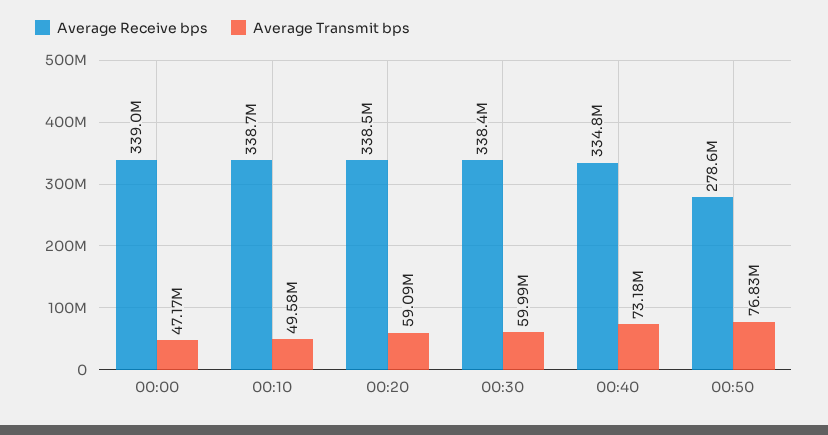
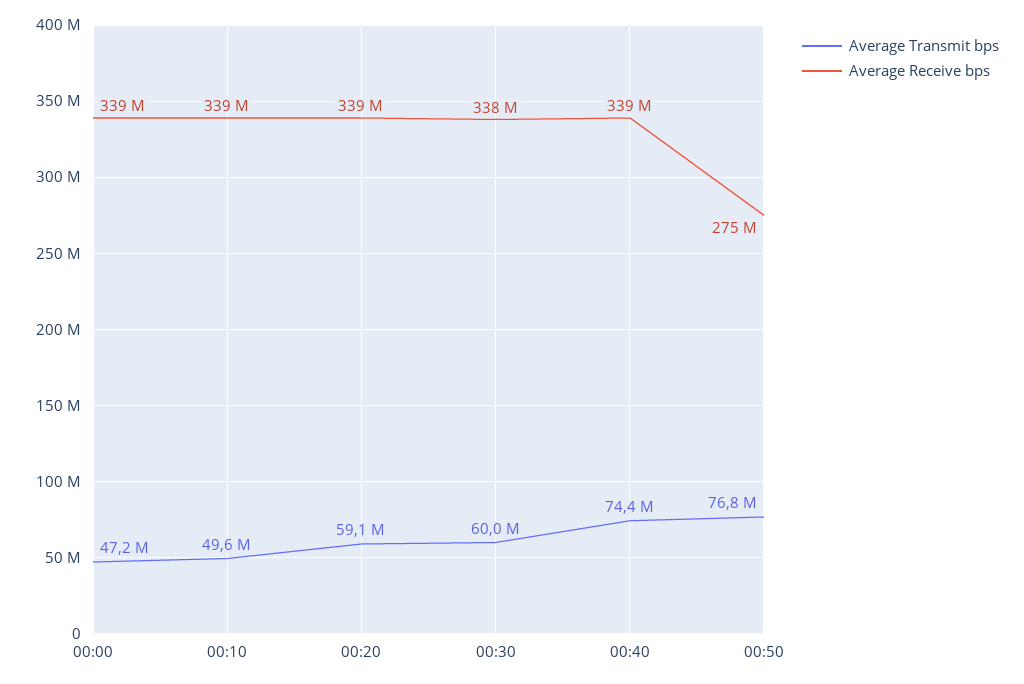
Average Receive bps, 00:40: 334800000 -> 339000000
Average Transmit bps, 00:40: 73180000 -> 74400000
Average Receive bps, 00:50: 278600000 -> 275000000

